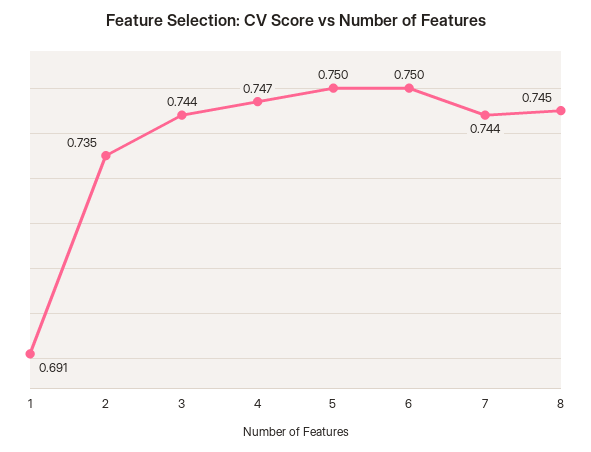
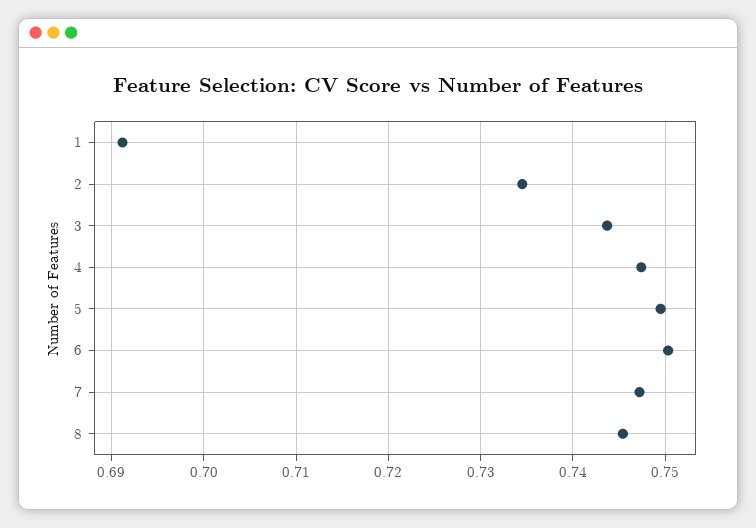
7: 0.744 -> 0.747

